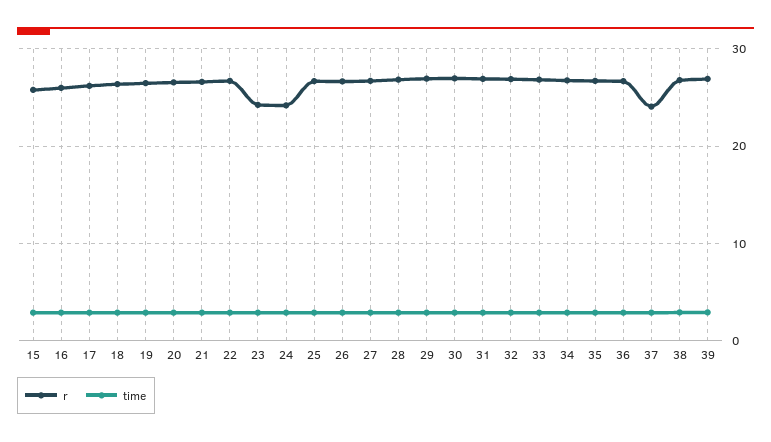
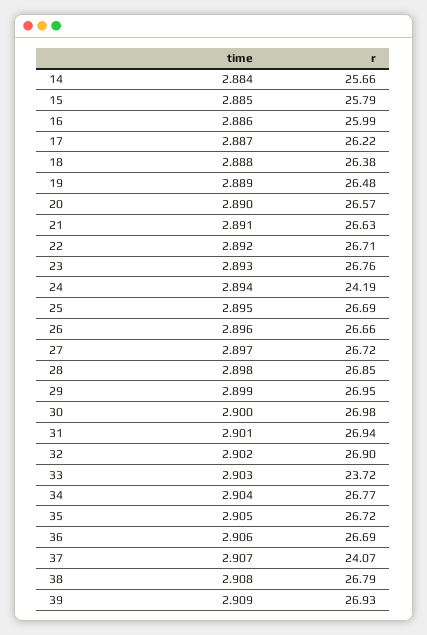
r, 23: 24 -> 26.76
r, 33: 27 -> 23.72
time, 14: none -> 2.884
r, 14: none -> 25.66

